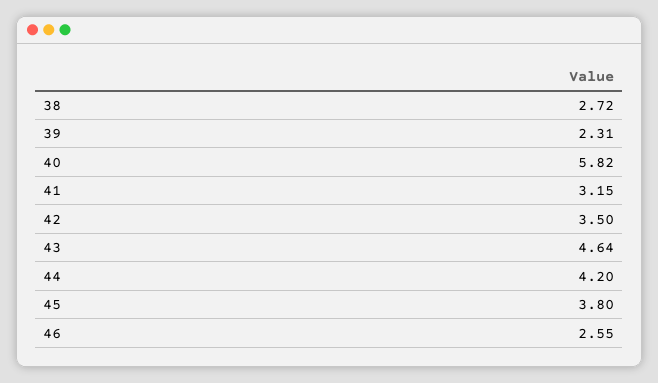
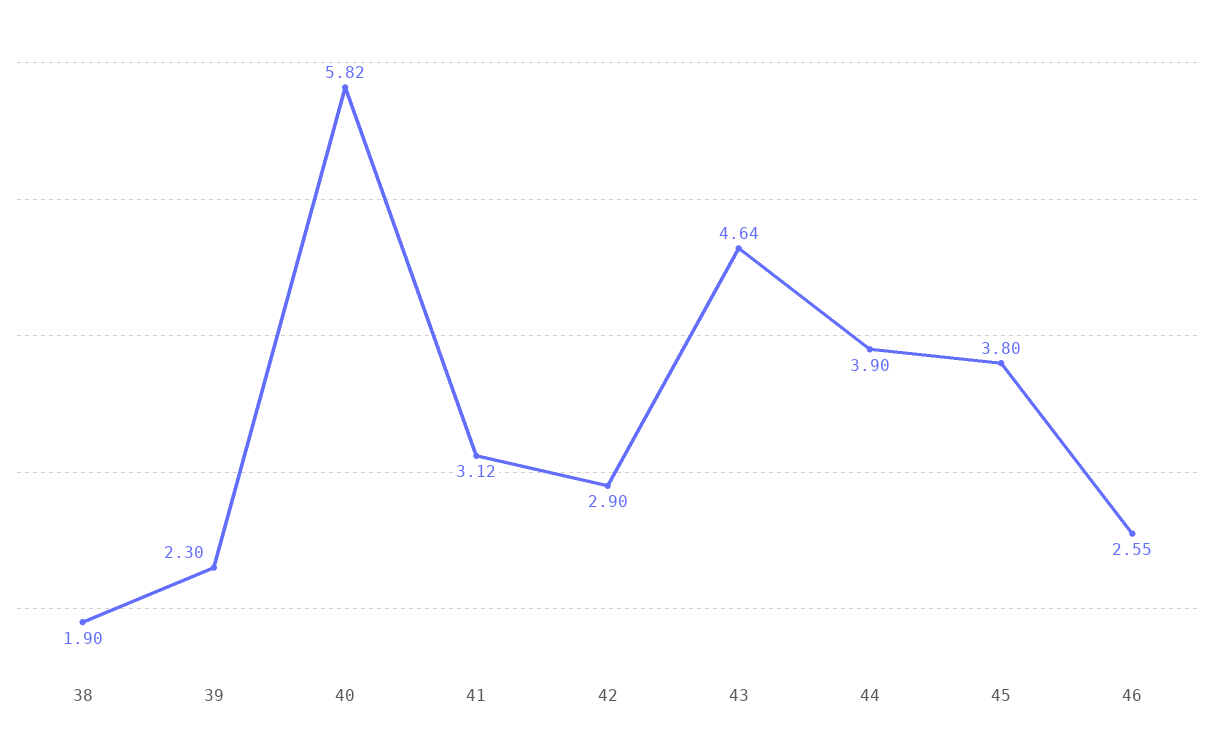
38: 2.72 -> 1.9
39: 2.31 -> 2.3
41: 3.15 -> 3.12
42: 3.5 -> 2.9
44: 4.2 -> 3.9

